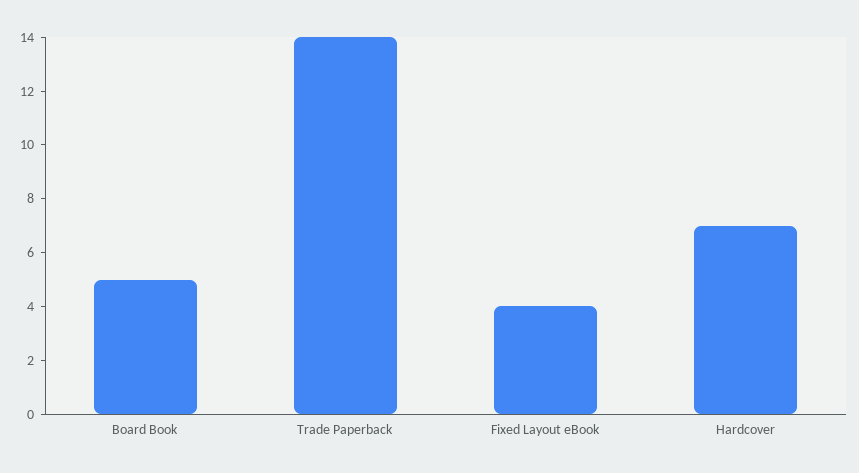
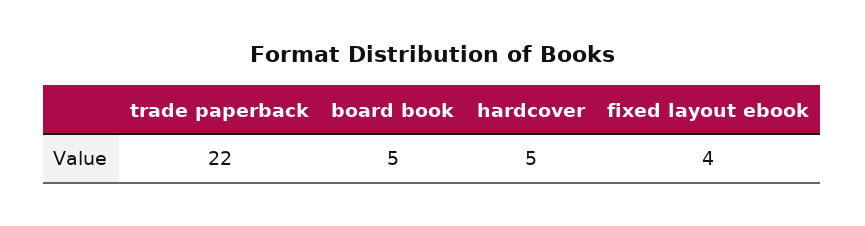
Trade Paperback: 14 -> 22
Hardcover: 7 -> 5

